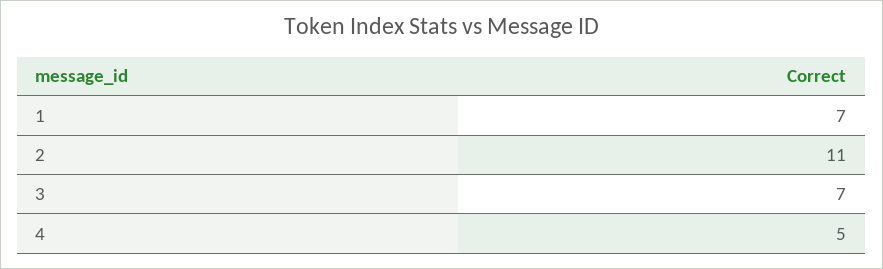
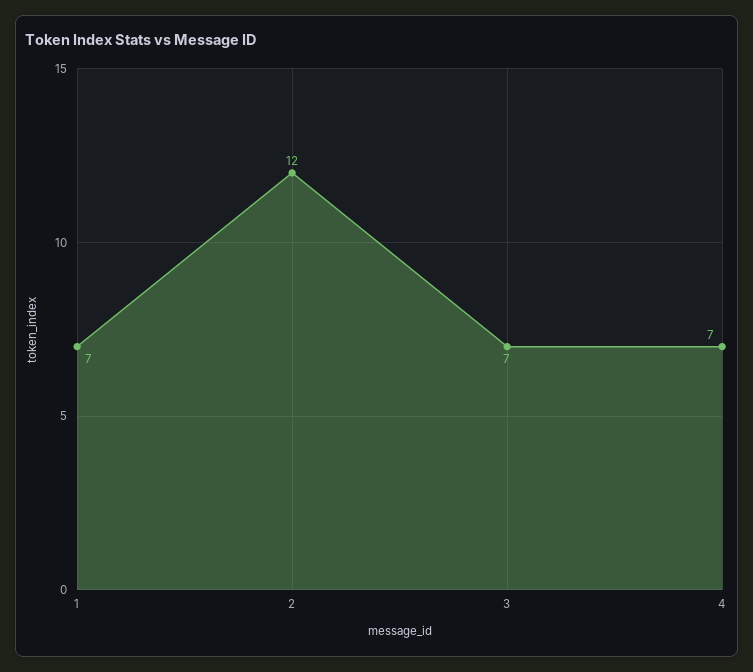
2: 11 -> 12
4: 5 -> 7

